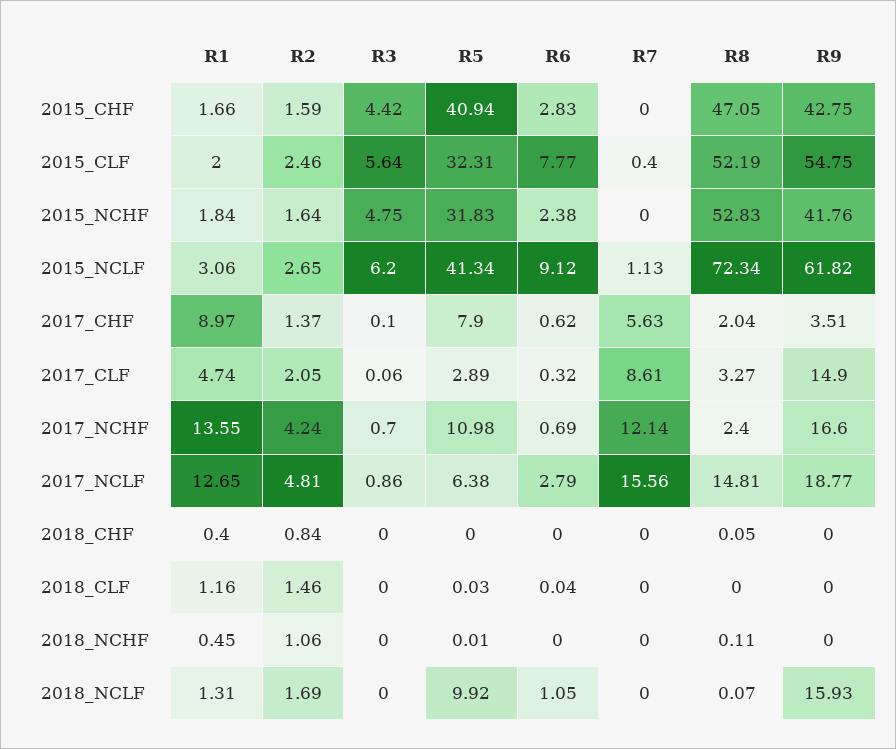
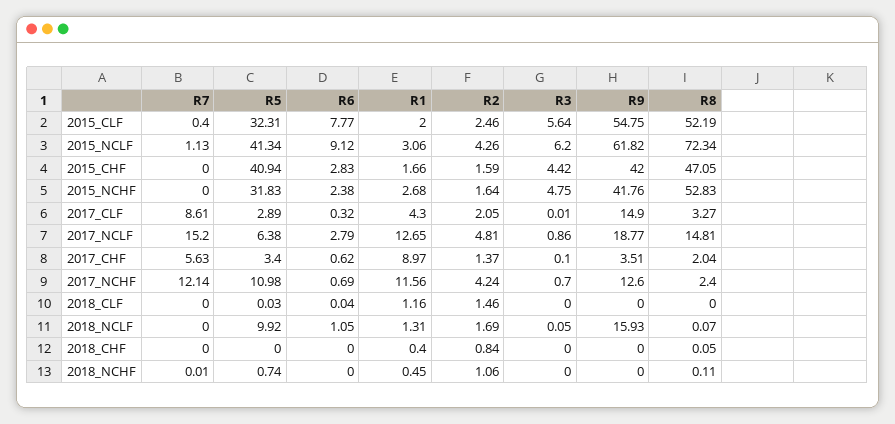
R9, 2015_CHF: 42.75 -> 42
R1, 2015_NCHF: 1.84 -> 2.68
R2, 2015_NCLF: 2.65 -> 4.26
R5, 2017_CHF: 7.9 -> 3.4
R1, 2017_CLF: 4.74 -> 4.3
R3, 2017_CLF: 0.06 -> 0.01
R1, 2017_NCHF: 13.55 -> 11.56
R9, 2017_NCHF: 16.6 -> 12.6
R7, 2017_NCLF: 15.56 -> 15.2
R5, 2018_NCHF: 0.01 -> 0.74
R7, 2018_NCHF: 0 -> 0.01
R3, 2018_NCLF: 0 -> 0.05

